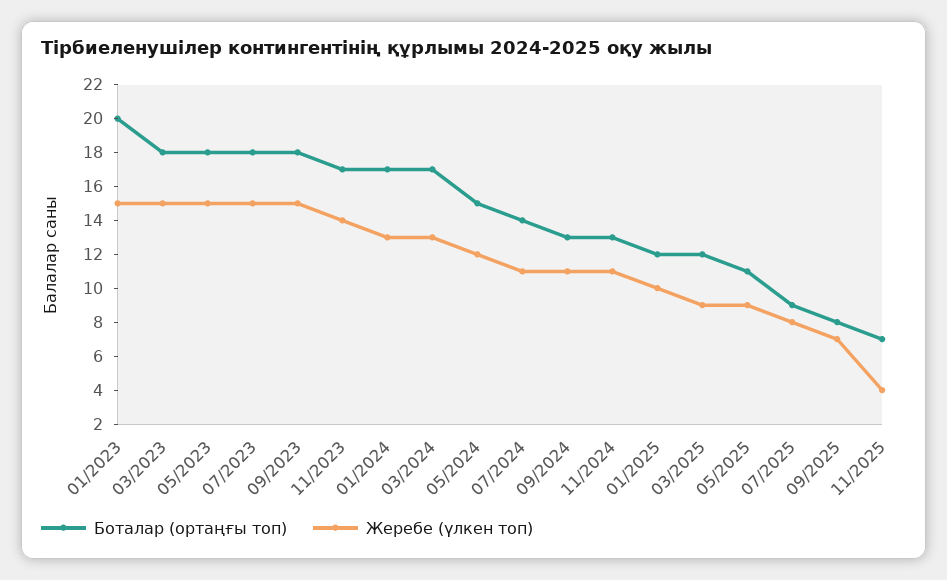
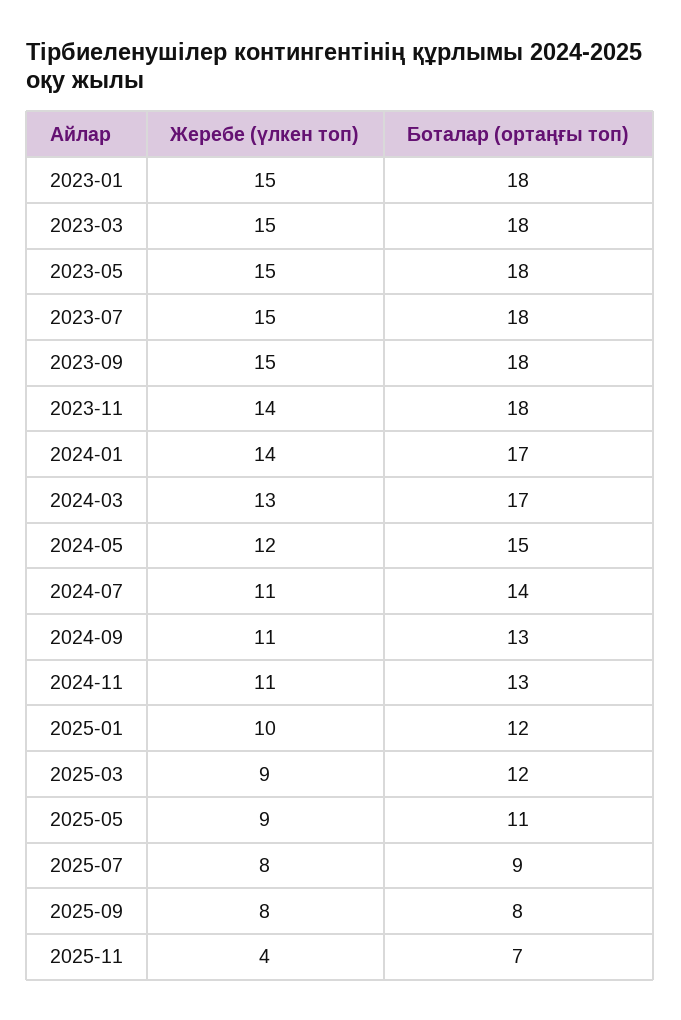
Боталар (ортаңғы топ), 01/2023: 20 -> 18
Боталар (ортаңғы топ), 11/2023: 17 -> 18
Жеребе (үлкен топ), 01/2024: 13 -> 14
Жеребе (үлкен топ), 09/2025: 7 -> 8

